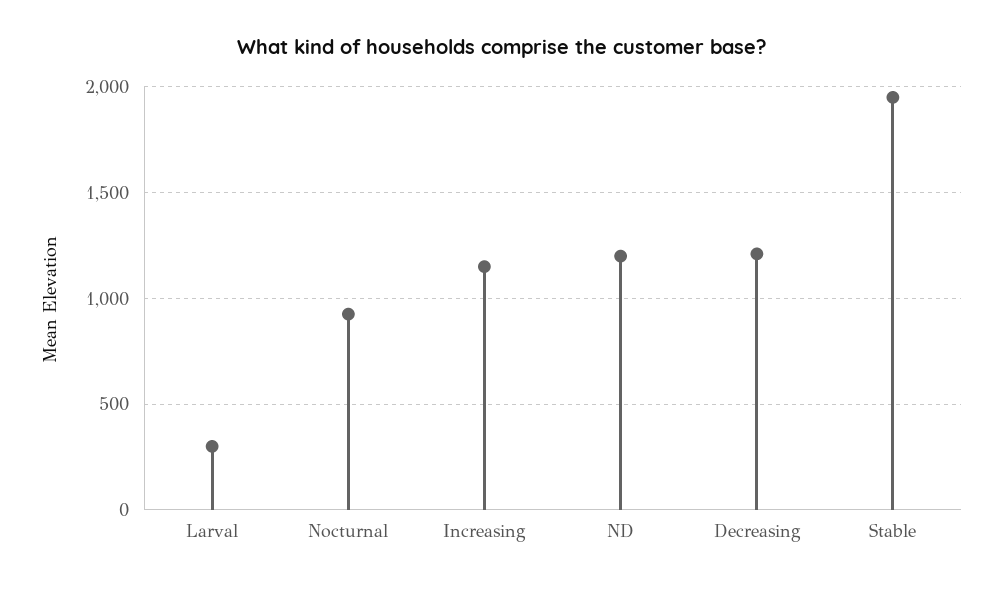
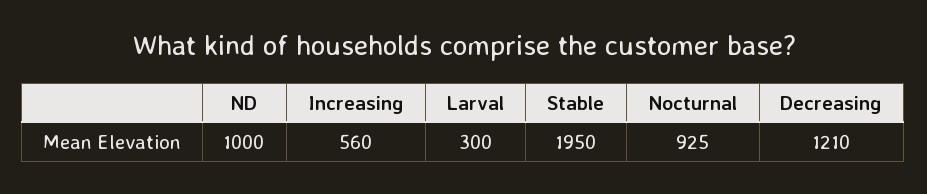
Increasing: 1150 -> 560
ND: 1200 -> 1000

